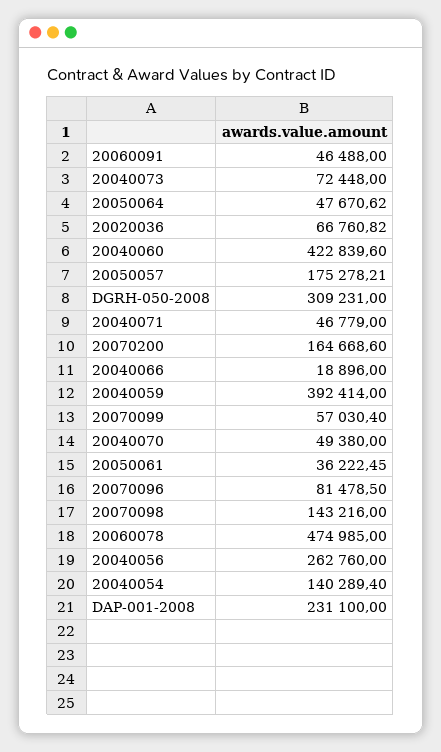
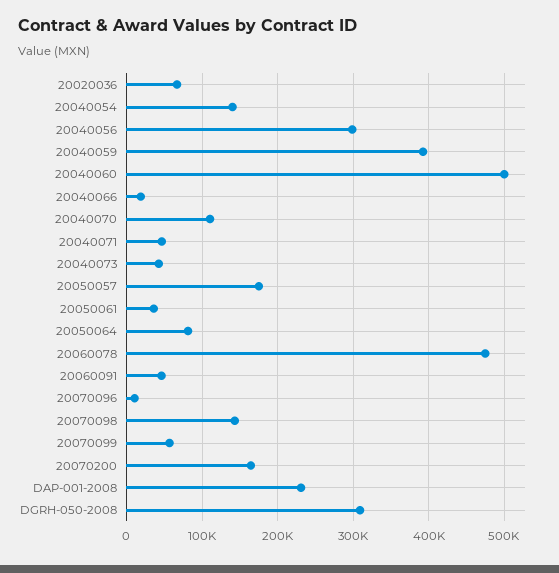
20040073: 72448 -> 40000
20050064: 47670.62 -> 80000
20040060: 422839.6 -> 500000
20040070: 49380 -> 110000
20070096: 81478.5 -> 10000
20040056: 262760 -> 300000

